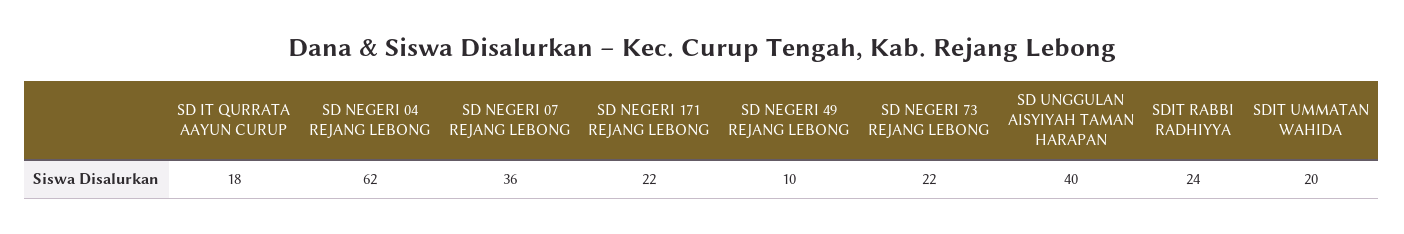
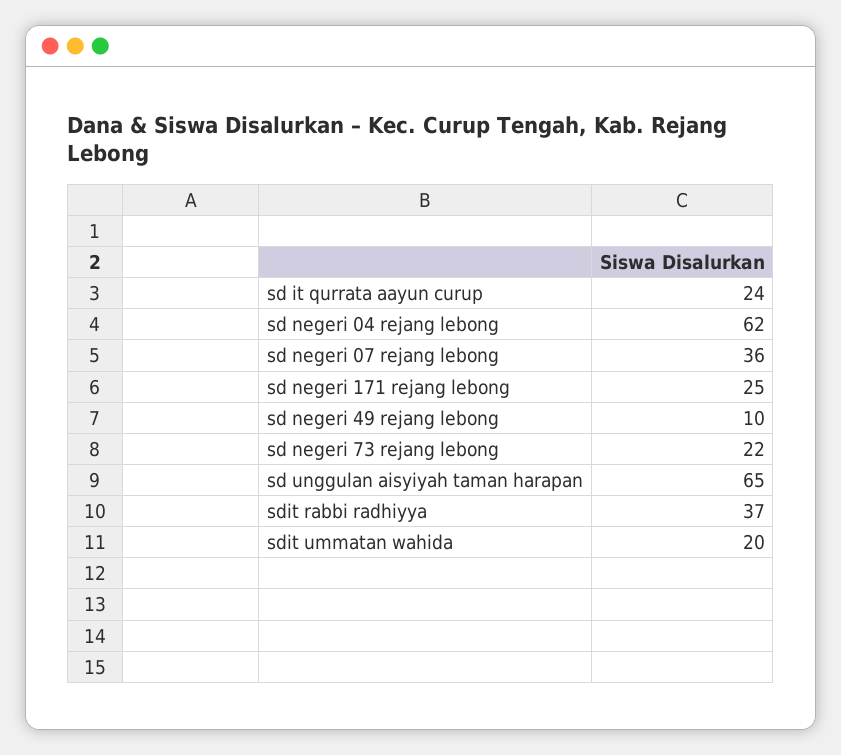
SD IT QURRATA AAYUN CURUP: 18 -> 24
SD NEGERI 171 REJANG LEBONG: 22 -> 25
SD UNGGULAN AISYIYAH TAMAN HARAPAN: 40 -> 65
SDIT RABBI RADHIYYA: 24 -> 37

